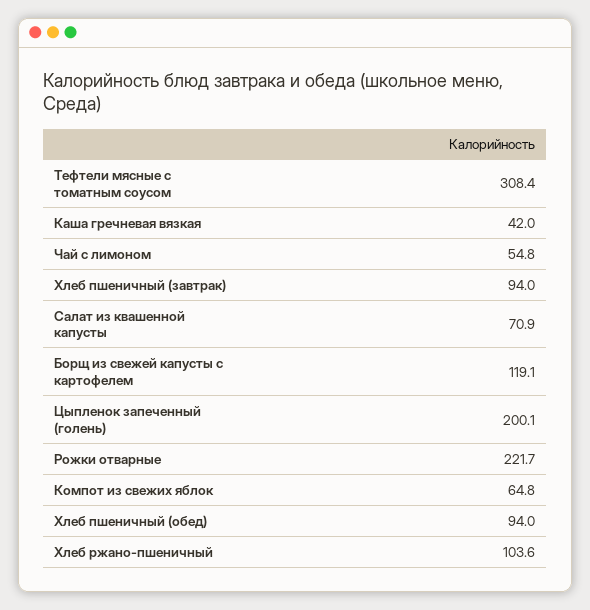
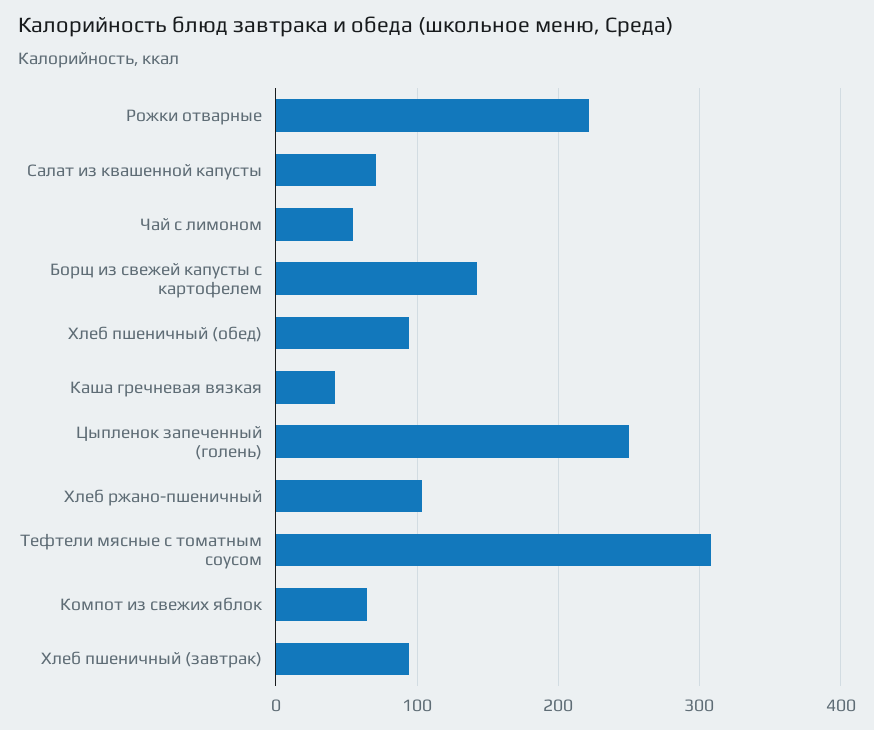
Борщ из свежей капусты с картофелем: 119.1 -> 140
Цыпленок запеченный (голень): 200.1 -> 250

